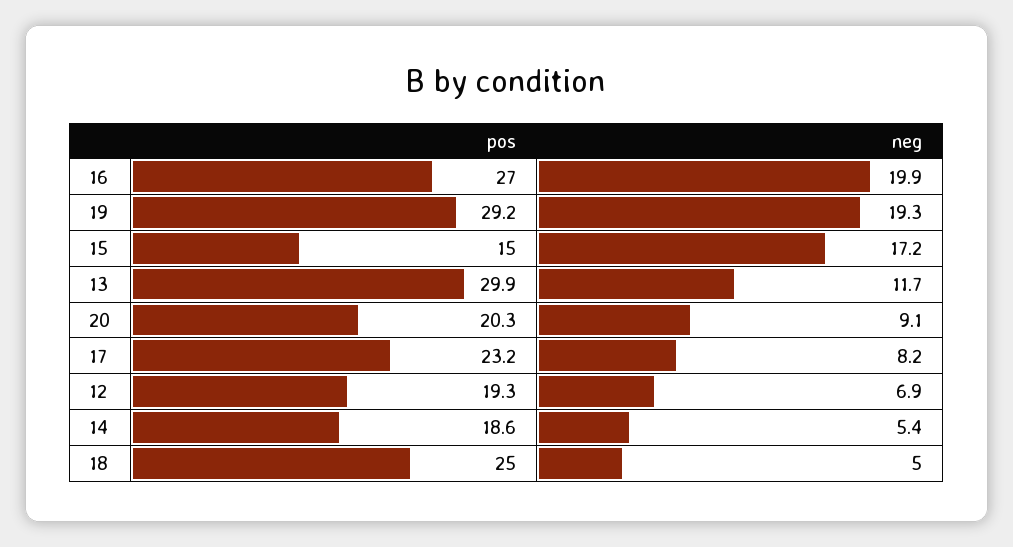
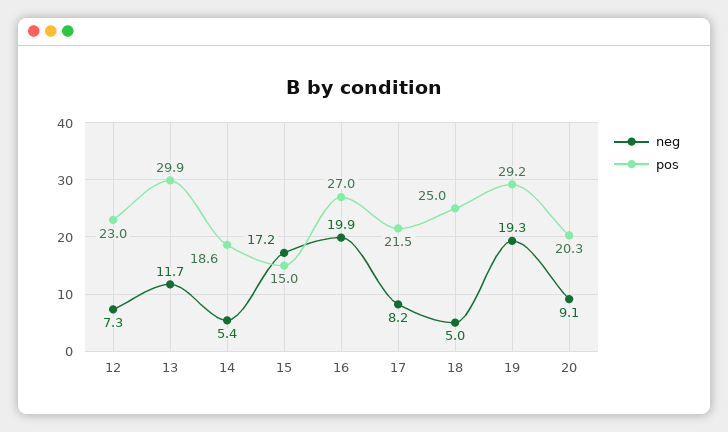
pos, 17: 23.2 -> 21.5
pos, 12: 19.3 -> 23
neg, 12: 6.9 -> 7.3

